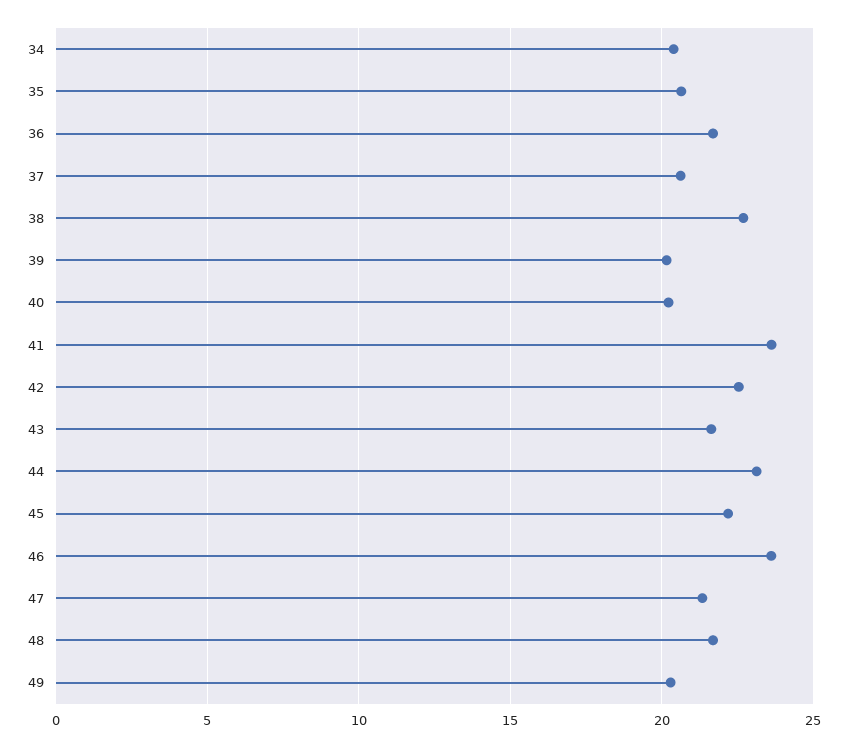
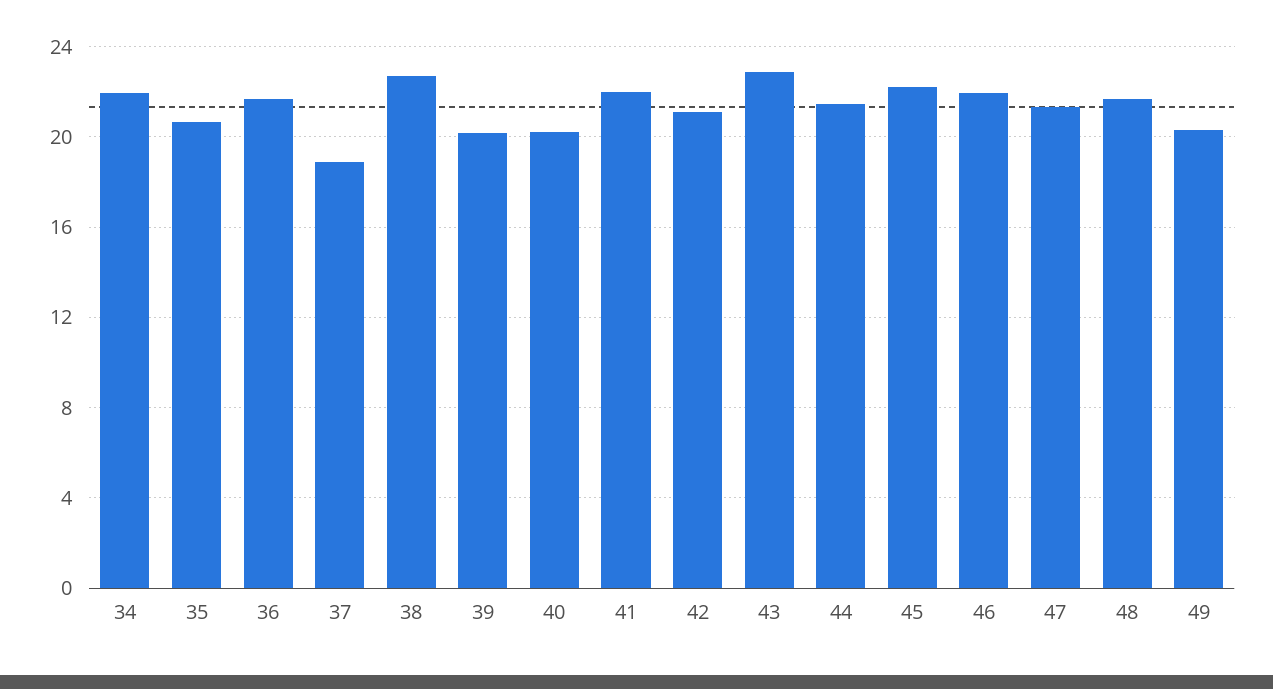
34: 20.5 -> 22
37: 20.5 -> 19
41: 23.5 -> 22
42: 22.5 -> 21
43: 21.5 -> 23
44: 23 -> 21.5
46: 23.5 -> 22

